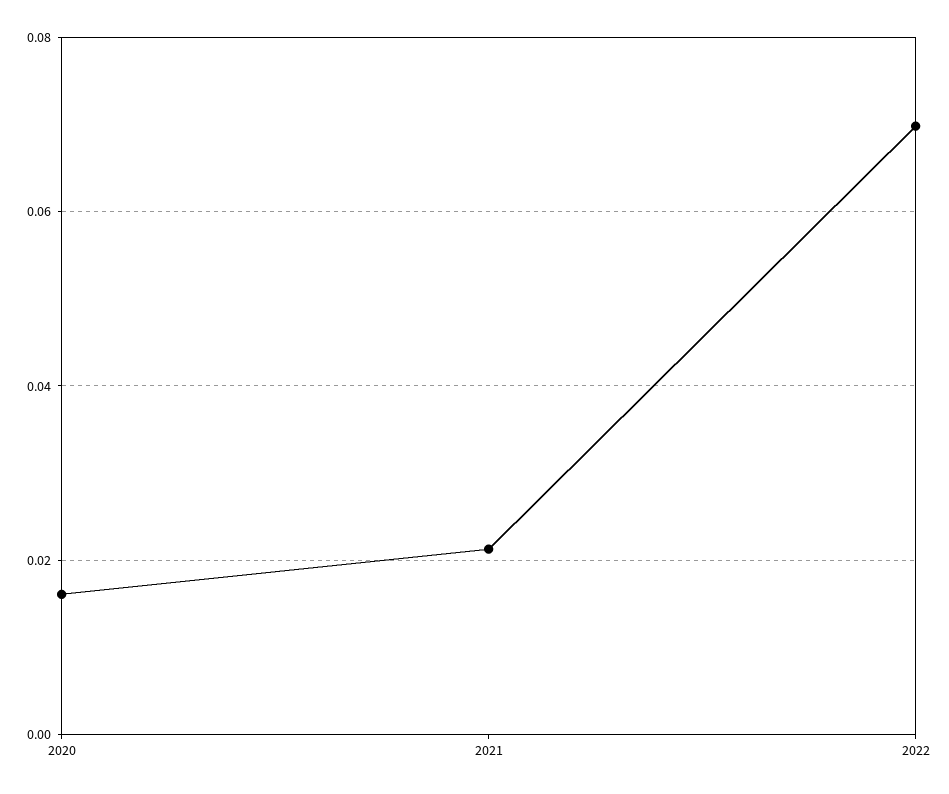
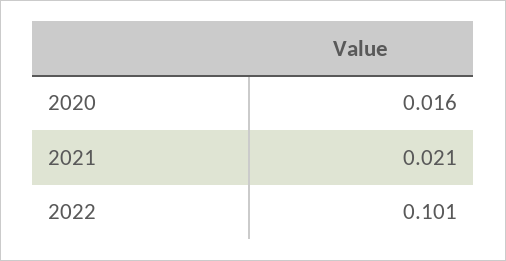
2022: 0.07 -> 0.101

